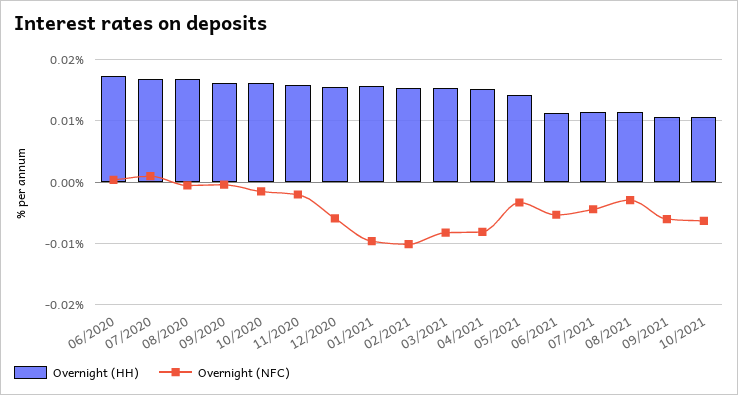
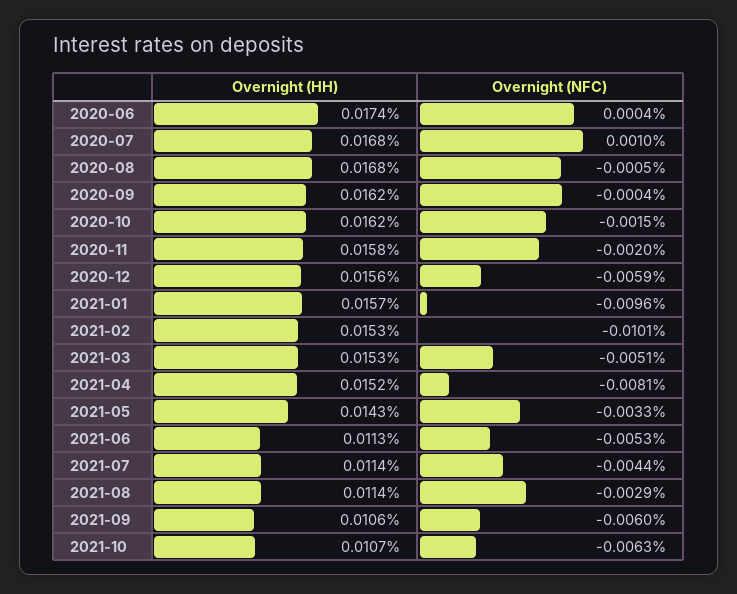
Overnight (NFC), 03/2021: -0.008 -> -0.0051

